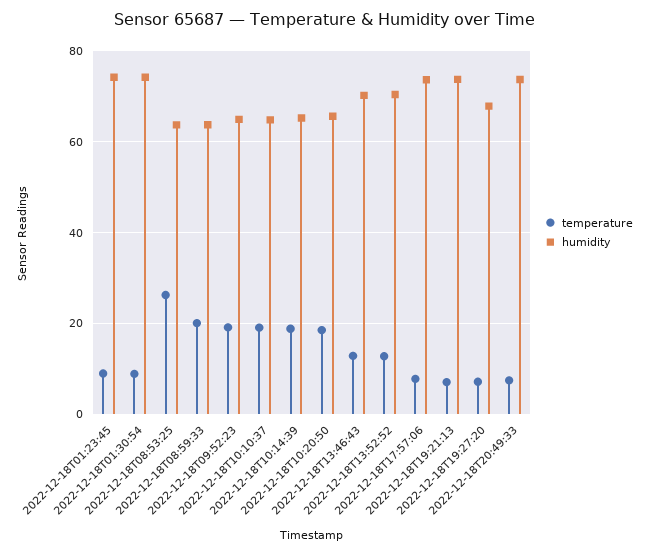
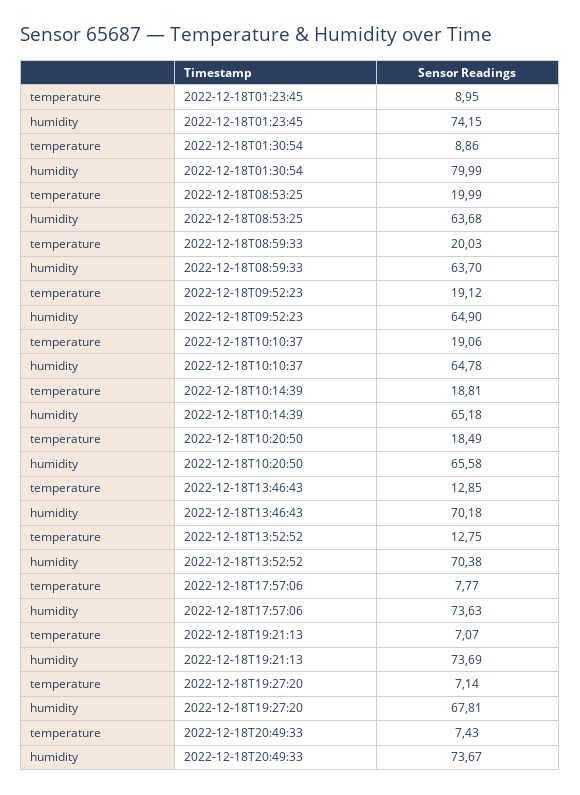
humidity, 2022-12-18T01:30:54: 74 -> 79.99
temperature, 2022-12-18T08:53:25: 26 -> 19.99

